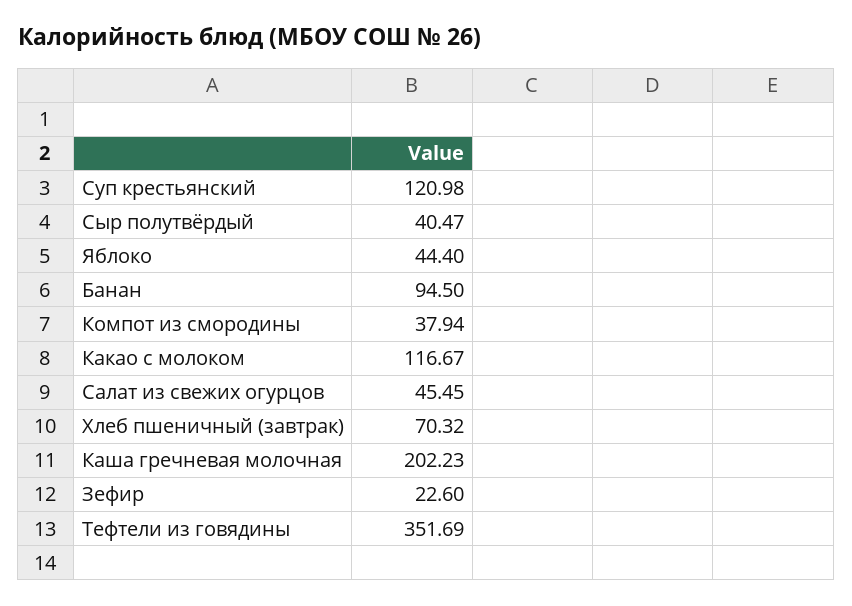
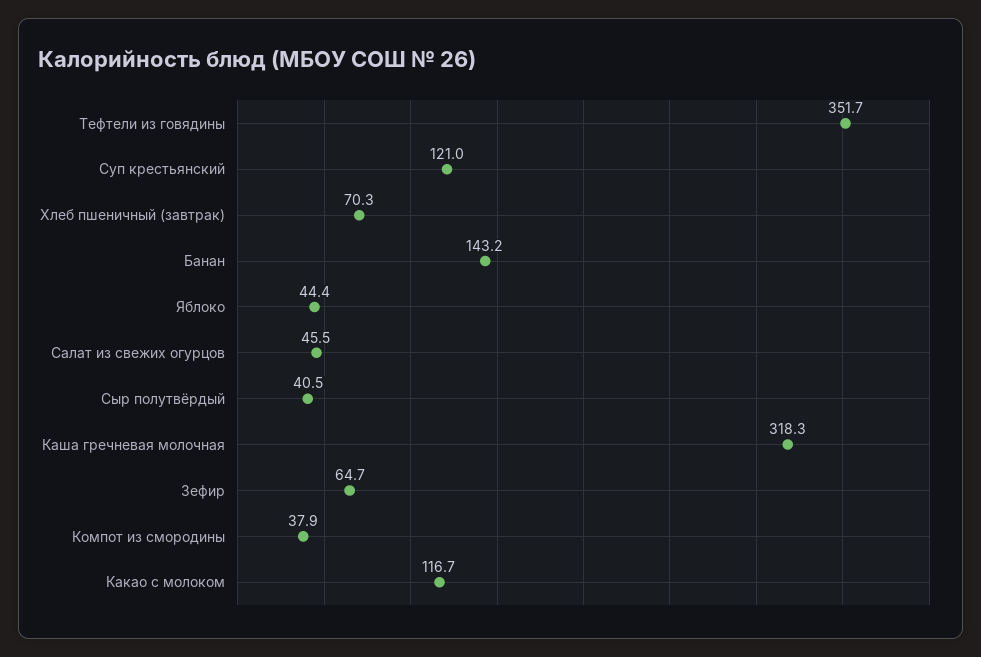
Банан: 94.5 -> 143.2
Каша гречневая молочная: 202.23 -> 318.3
Зефир: 22.6 -> 64.7

